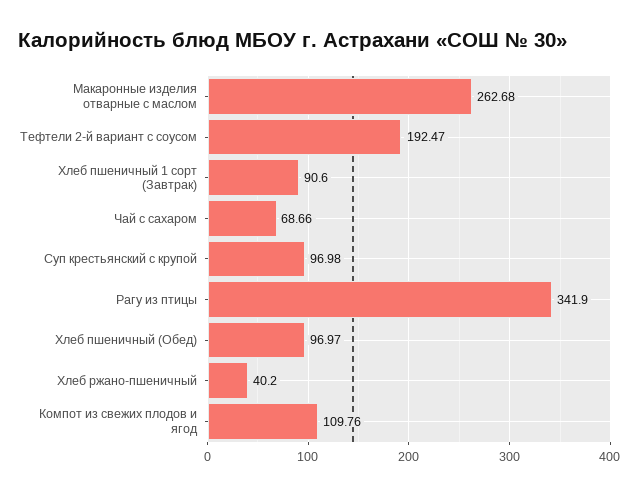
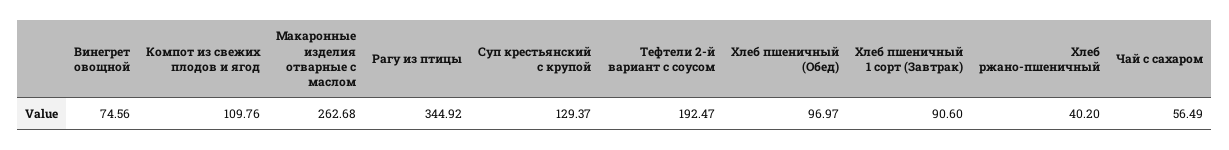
Чай с сахаром: 68.66 -> 56.49
Суп крестьянский с крупой: 96.98 -> 129.37
Рагу из птицы: 341.9 -> 344.92
Винегрет овощной: none -> 74.56

